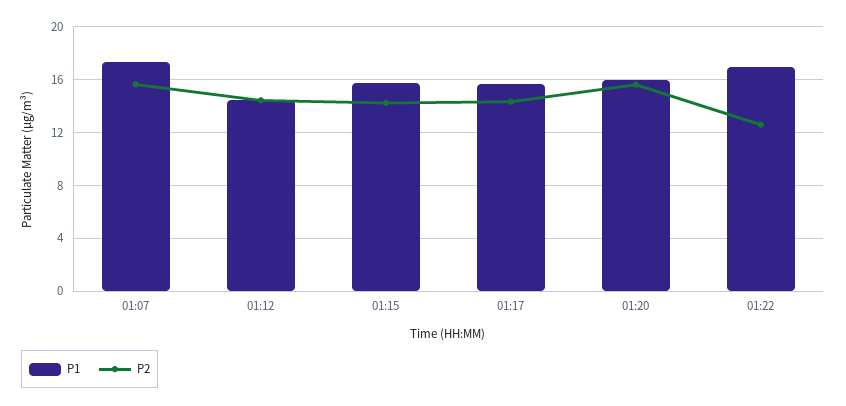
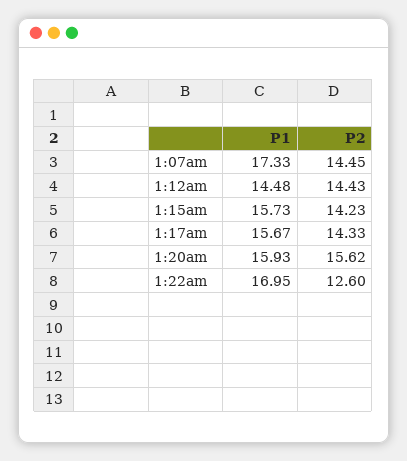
P2, 01:07: 15.5 -> 14.45

